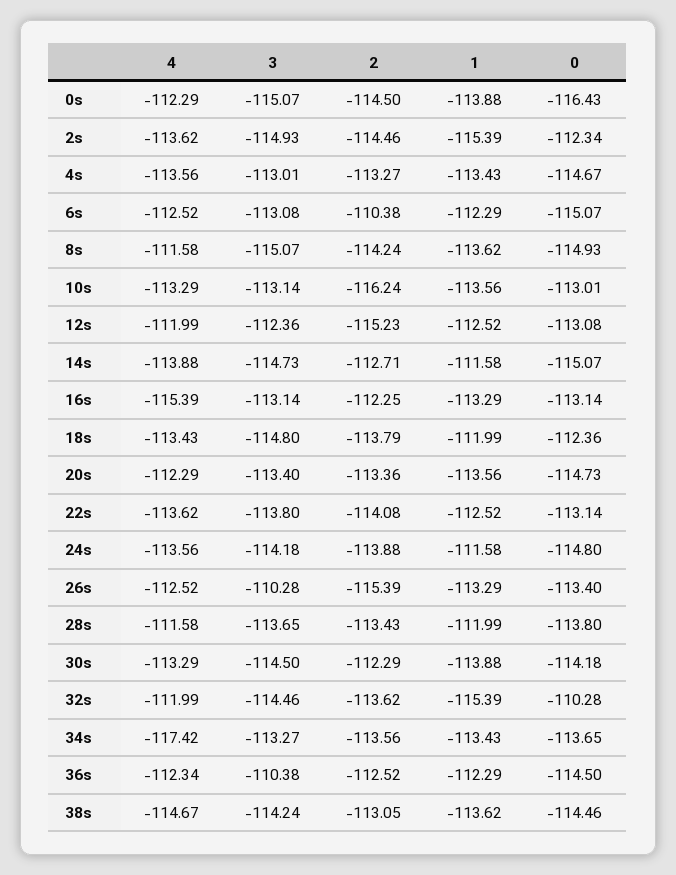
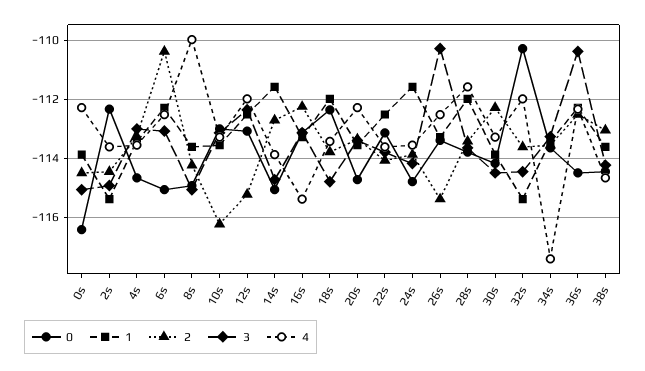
4, 8s: -111.58 -> -110

